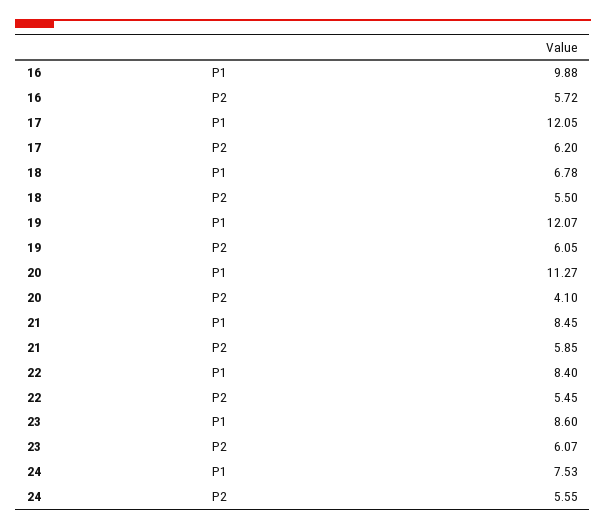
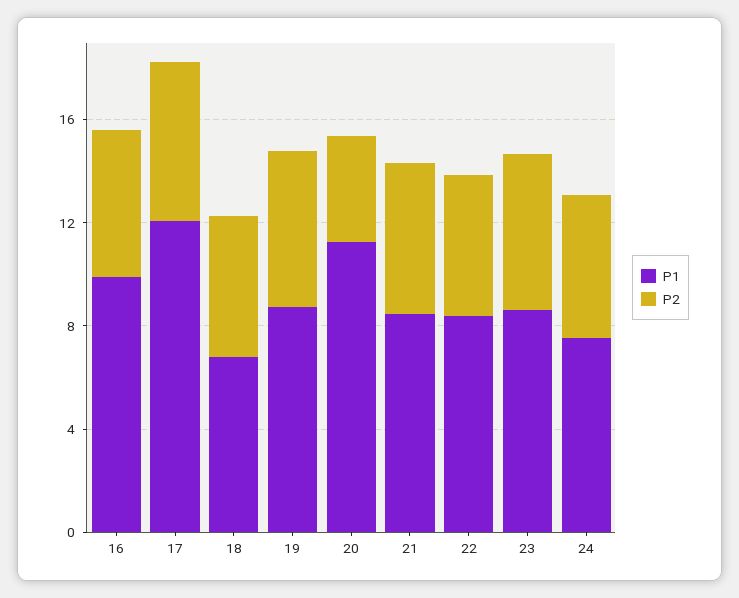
P1, 19: 12.07 -> 9

